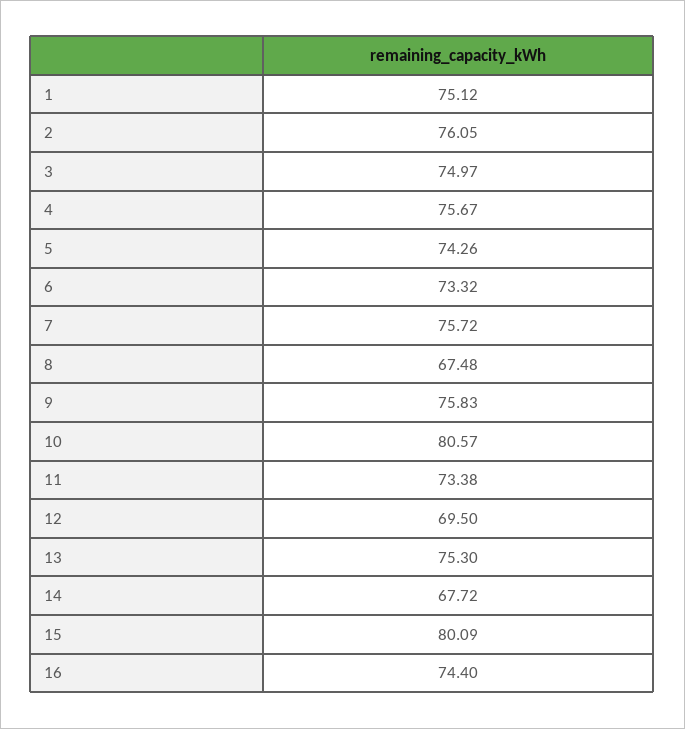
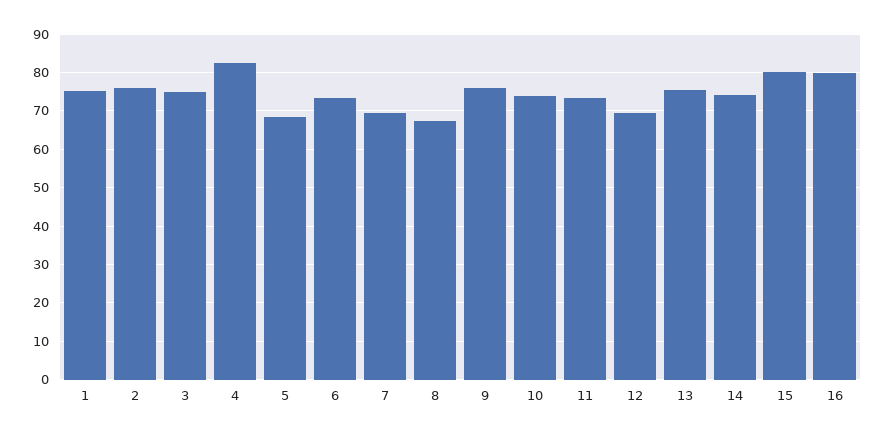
4: 75.67 -> 82
5: 74.26 -> 68
7: 75.72 -> 70
10: 80.57 -> 74
14: 67.72 -> 74
16: 74.4 -> 80

